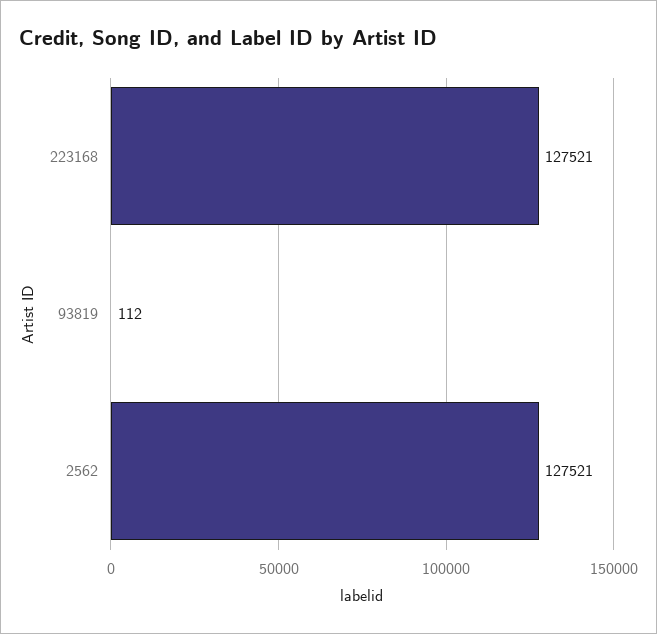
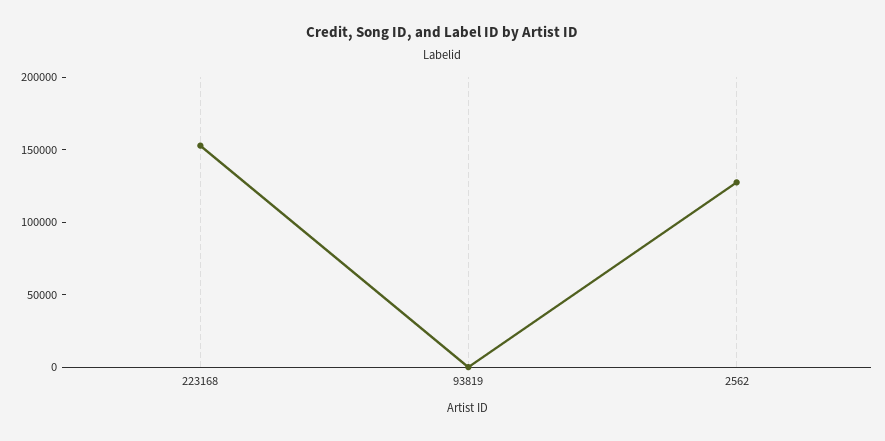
223168: 127521 -> 150000

